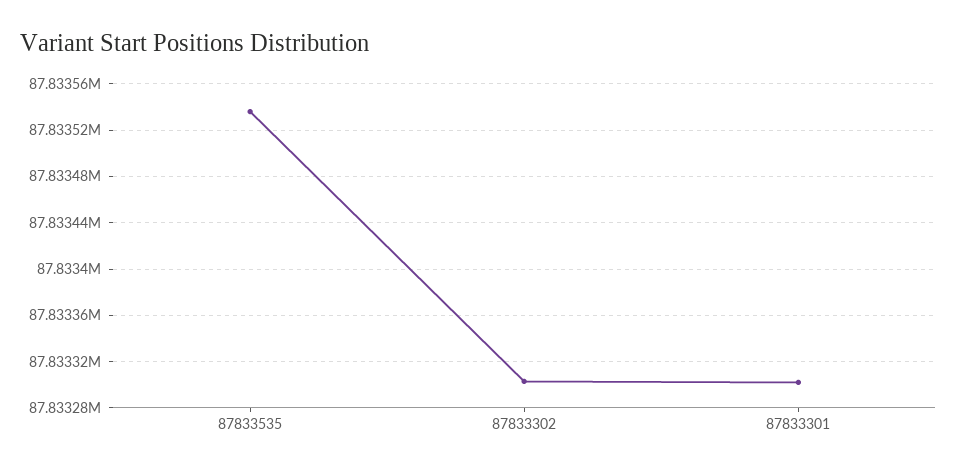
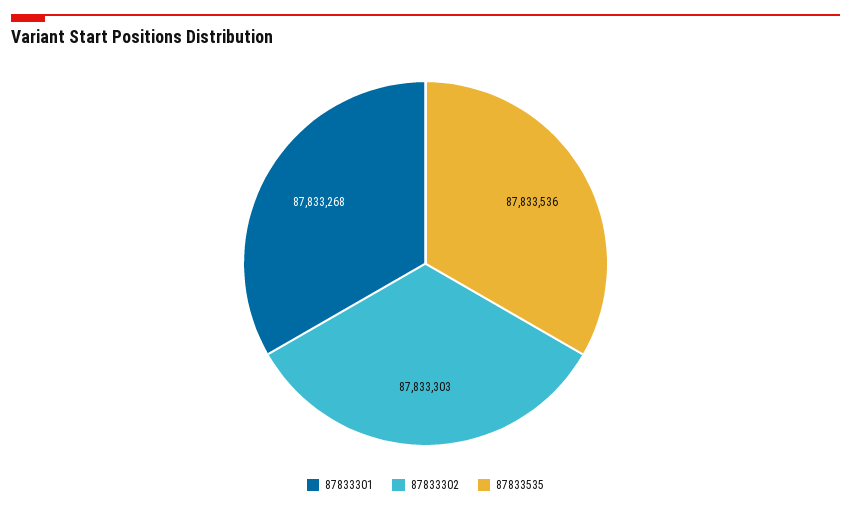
87833301: 87833300 -> 87833268

